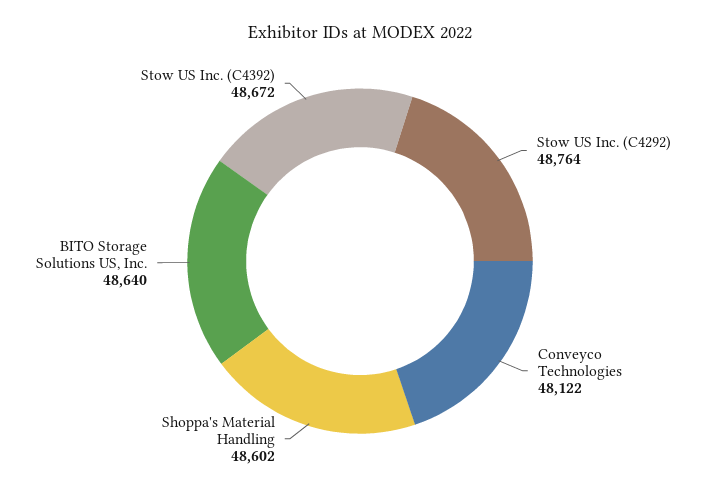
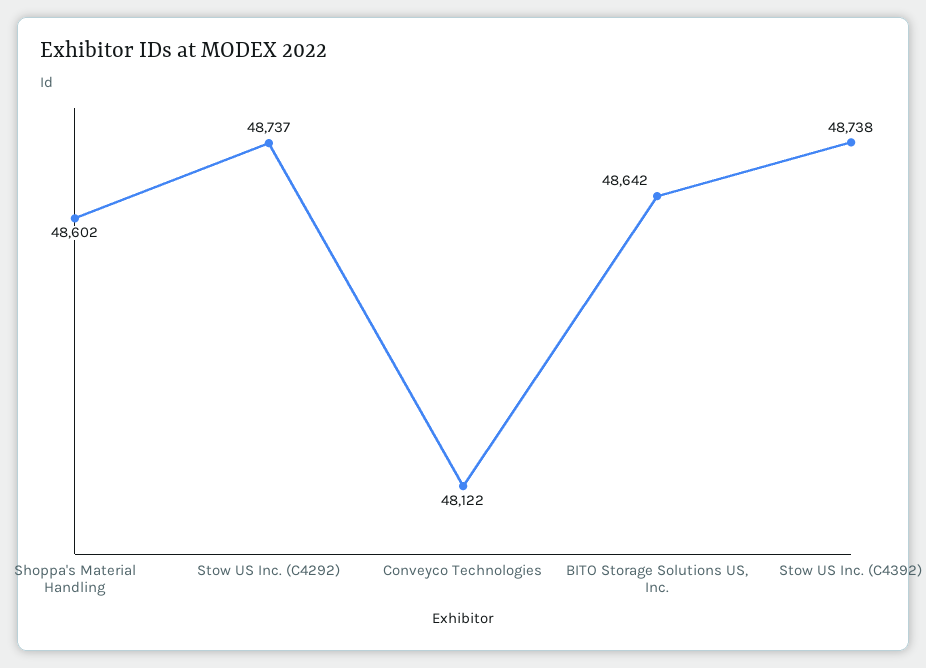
Stow US Inc. (C4292): 48764 -> 48737
BITO Storage Solutions US, Inc.: 48640 -> 48642
Stow US Inc. (C4392): 48672 -> 48738

